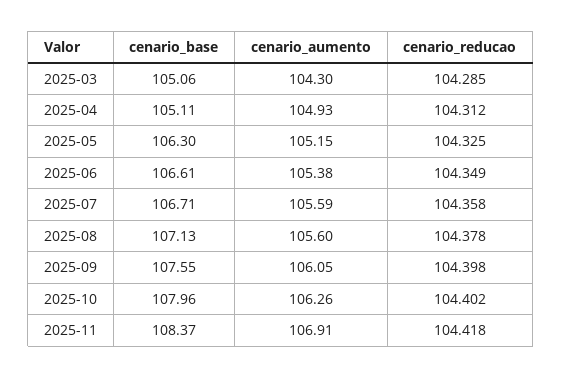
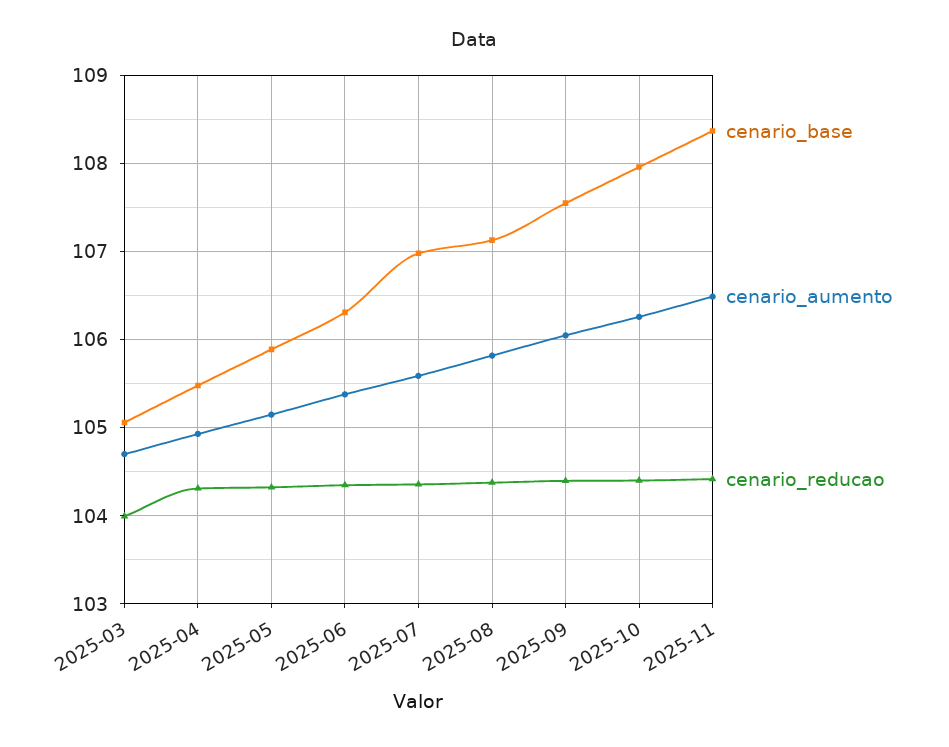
cenario_aumento, 2025-03: 104.3 -> 104.7
cenario_reducao, 2025-03: 104.285 -> 104
cenario_base, 2025-04: 105.11 -> 105.5
cenario_base, 2025-05: 106.3 -> 105.9
cenario_base, 2025-06: 106.61 -> 106.3
cenario_base, 2025-07: 106.71 -> 107
cenario_aumento, 2025-08: 105.6 -> 105.8
cenario_aumento, 2025-11: 106.91 -> 106.5

